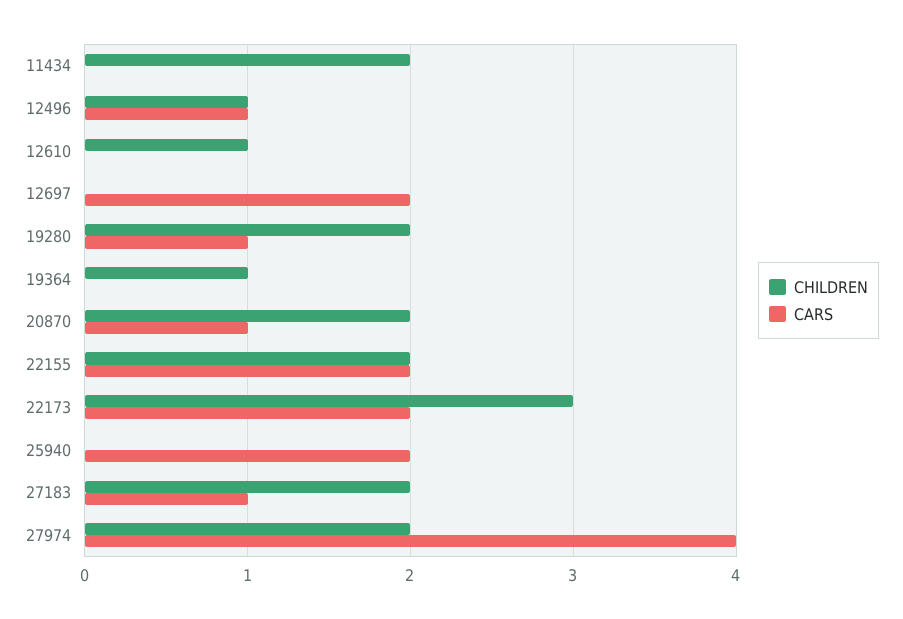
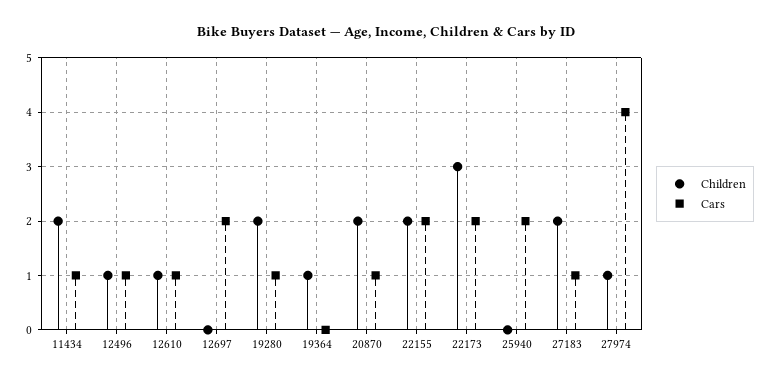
CARS, 11434: 0 -> 1
CARS, 12610: 0 -> 1
CHILDREN, 27974: 2 -> 1

